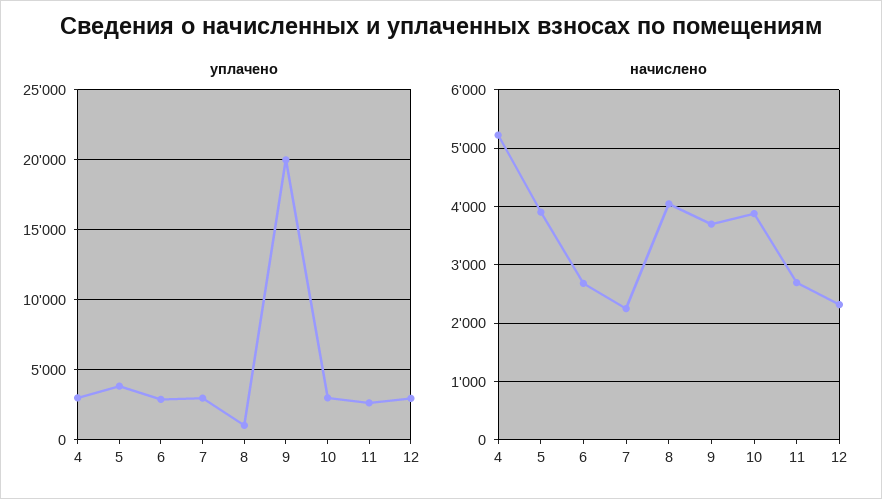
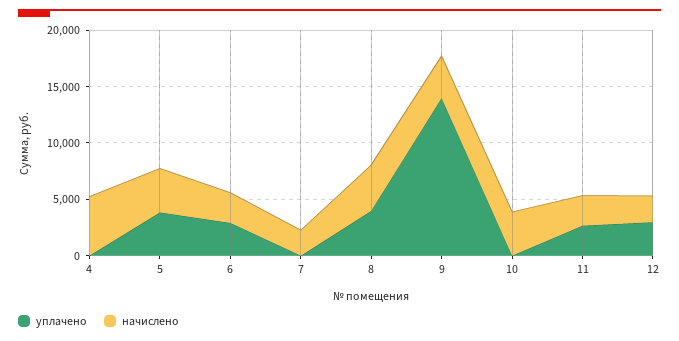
уплачено, 4: 3000 -> 0
уплачено, 7: 3000 -> 0
уплачено, 8: 1000 -> 4000
уплачено, 9: 20000 -> 14000
уплачено, 10: 3000 -> 0

